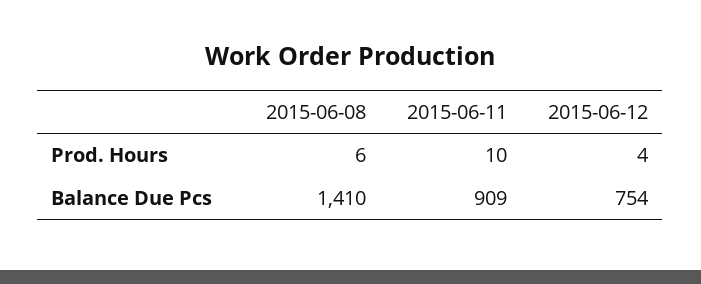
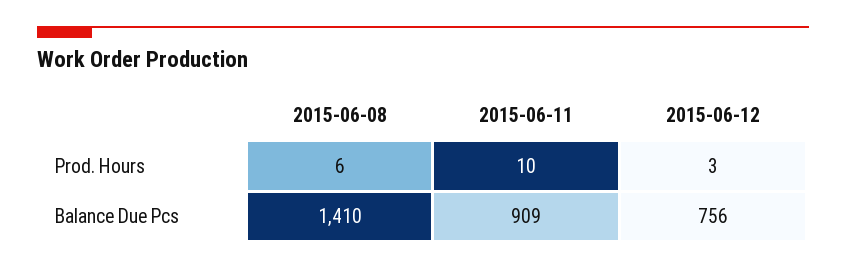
2015-06-12, Prod. Hours: 4 -> 3
2015-06-12, Balance Due Pcs: 754 -> 756

